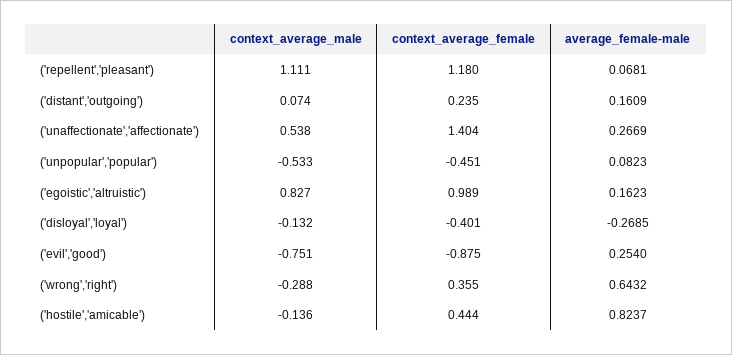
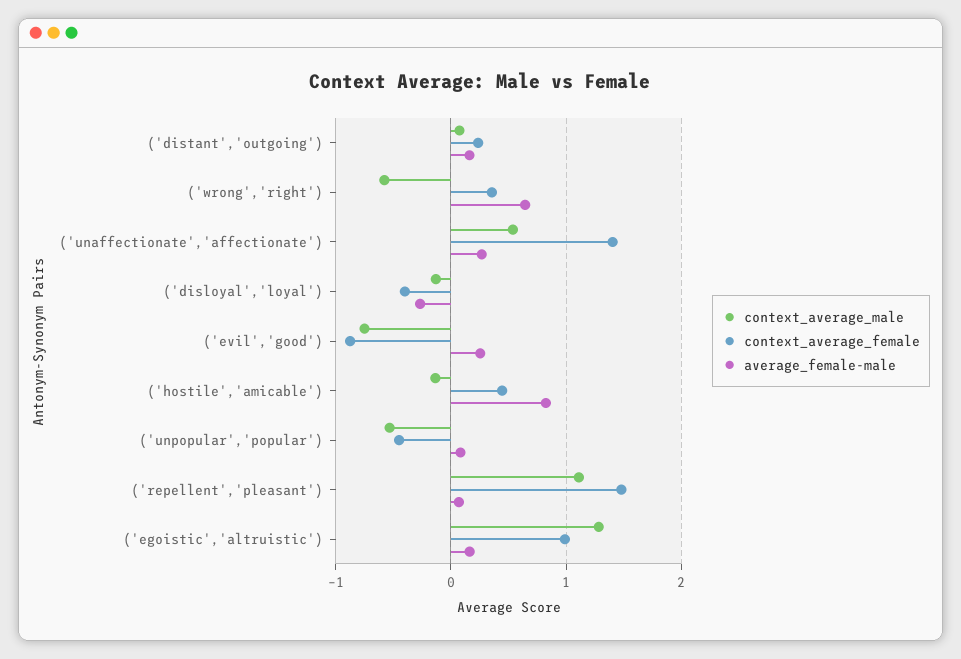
context_average_female, ('repellent','pleasant'): 1.18 -> 1.5
context_average_male, ('egoistic','altruistic'): 0.827 -> 1.3
context_average_male, ('wrong','right'): -0.288 -> -0.6

